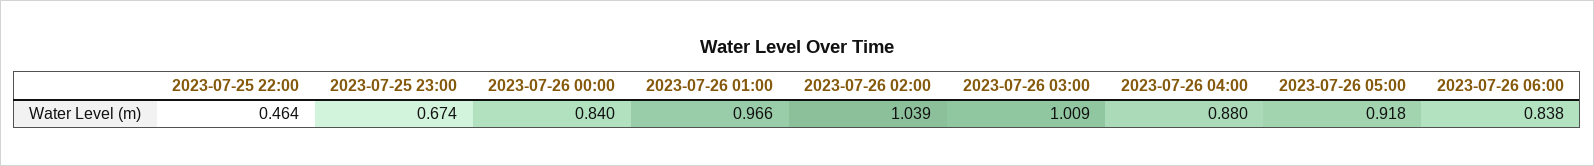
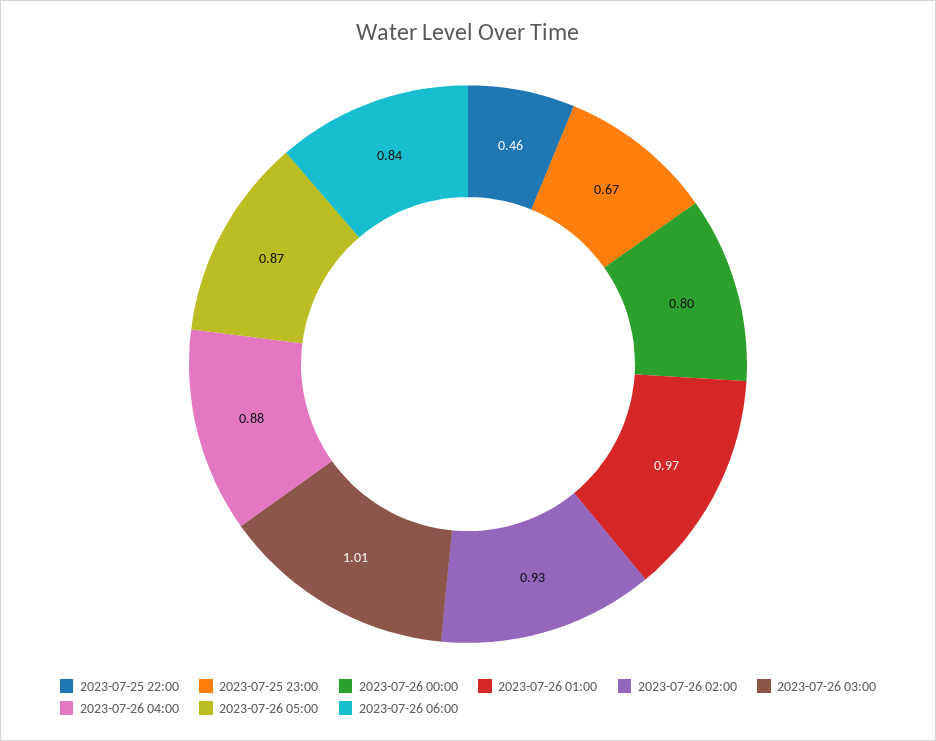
2023-07-26 00:00: 0.84 -> 0.8
2023-07-26 02:00: 1.039 -> 0.93
2023-07-26 05:00: 0.918 -> 0.87

